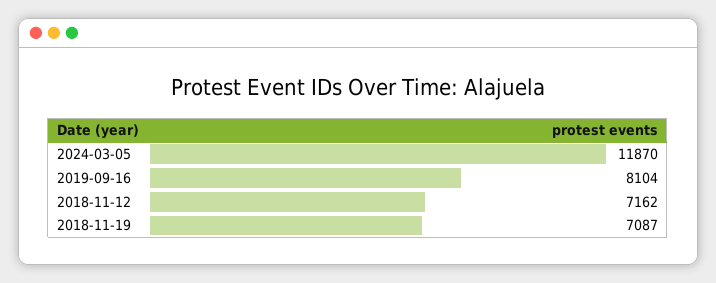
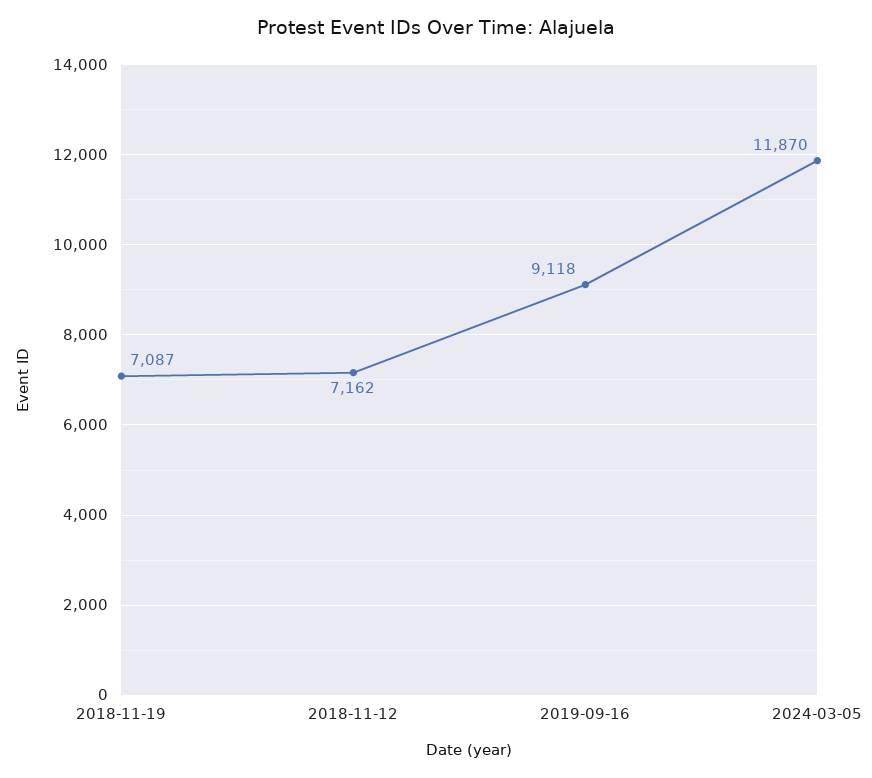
2019-09-16: 8104 -> 9118

